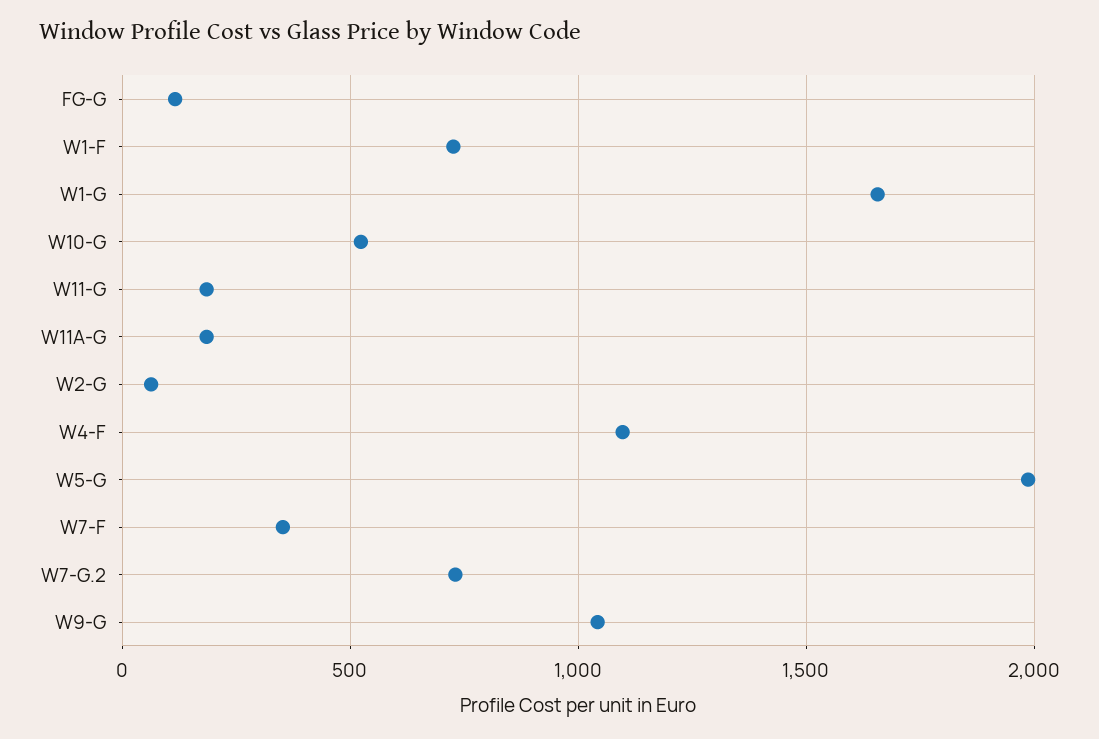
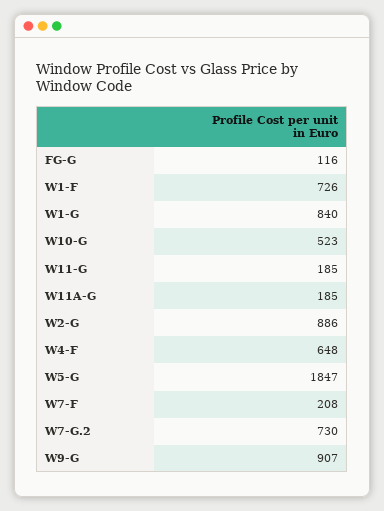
W1-G: 1650 -> 840
W2-G: 50 -> 886
W4-F: 1100 -> 648
W5-G: 2000 -> 1847
W7-F: 350 -> 208
W9-G: 1050 -> 907

